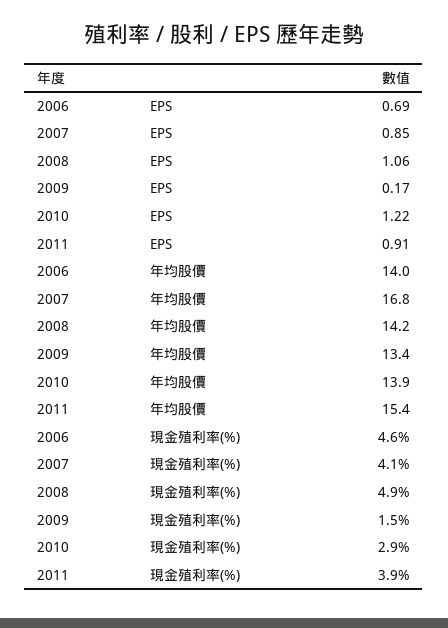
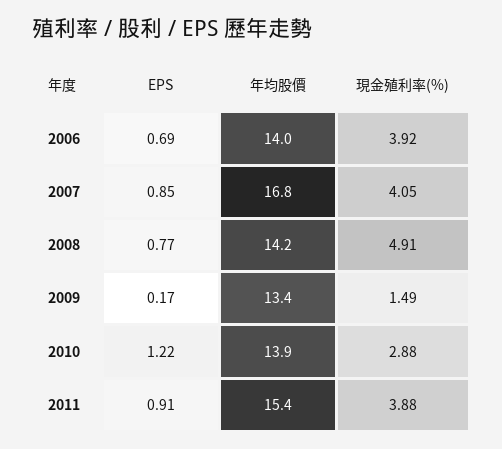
2008, EPS: 1.06 -> 0.77
2006, 現金殖利率(%): 4.6 -> 3.92

